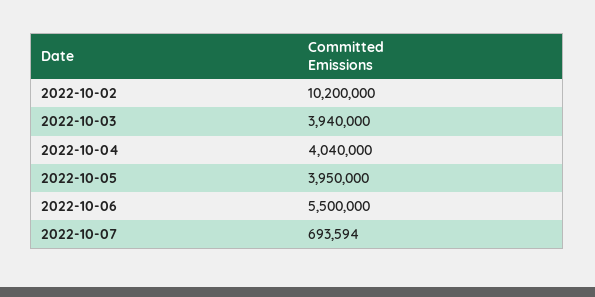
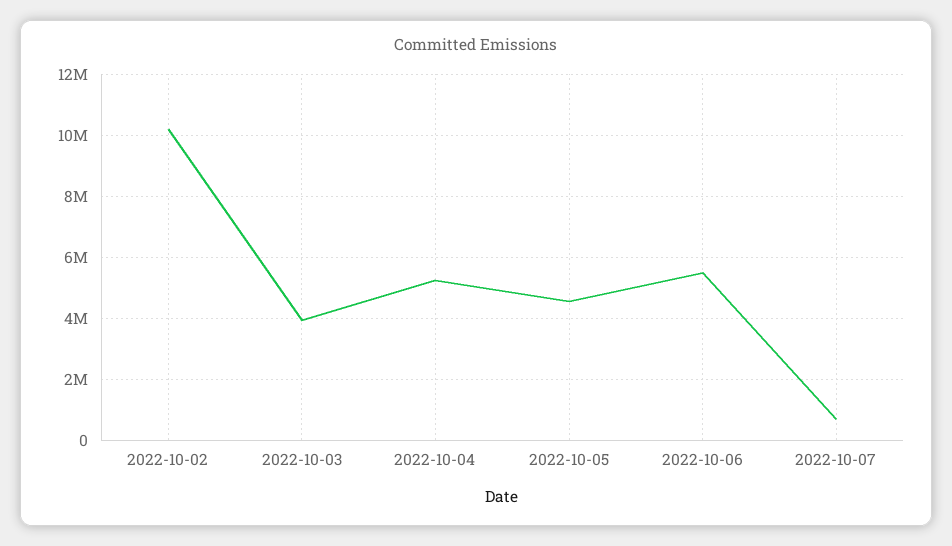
2022-10-04: 4040000 -> 5200000
2022-10-05: 3950000 -> 4600000

